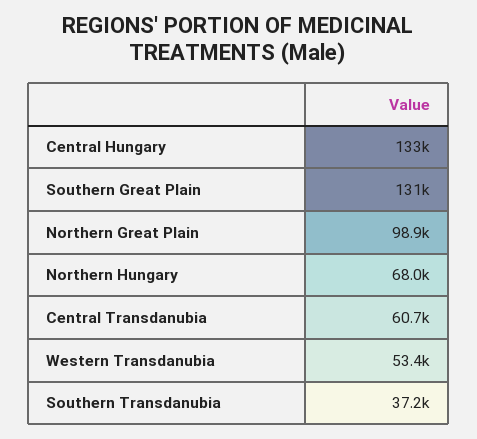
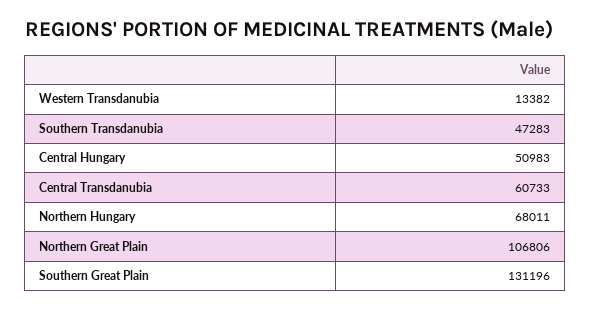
Central Hungary: 133000 -> 50983
Northern Great Plain: 98900 -> 106806
Western Transdanubia: 53400 -> 13382
Southern Transdanubia: 37200 -> 47283

